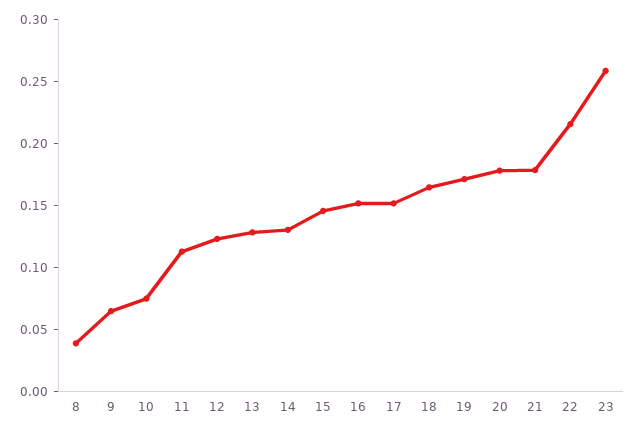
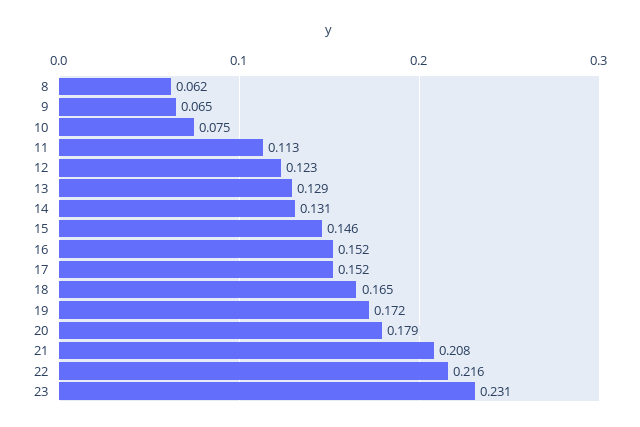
8: 0.04 -> 0.062
21: 0.18 -> 0.208
23: 0.26 -> 0.231

